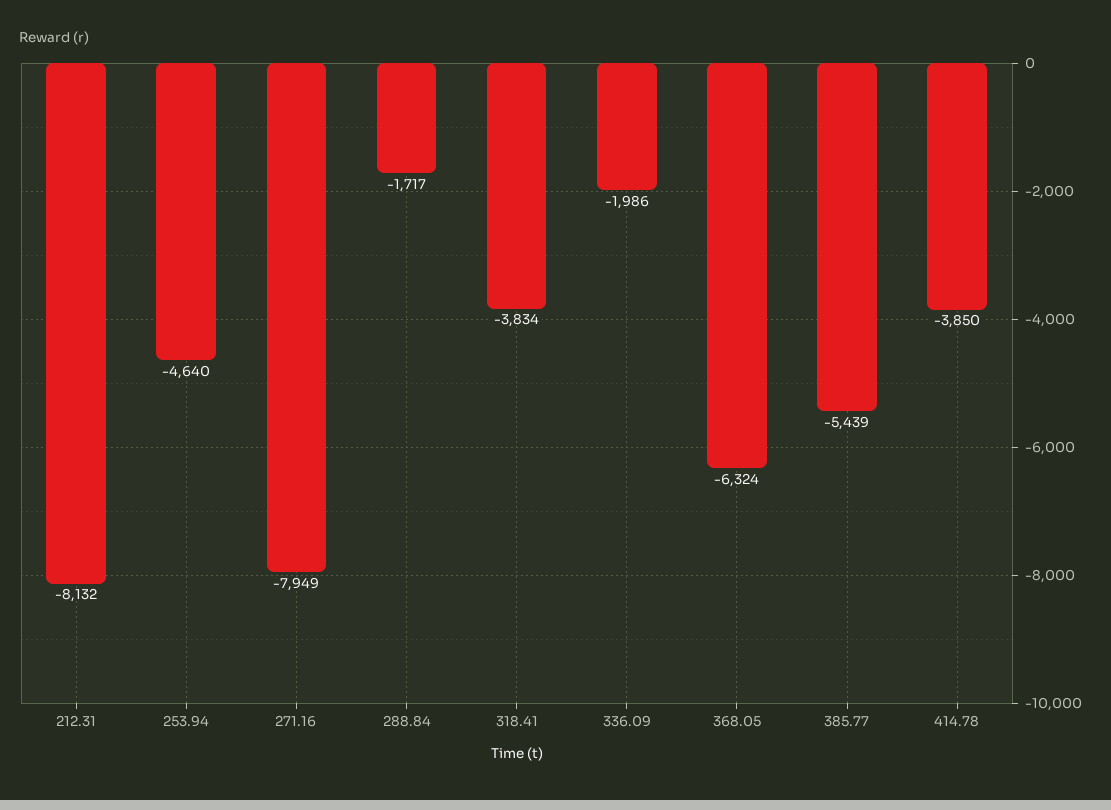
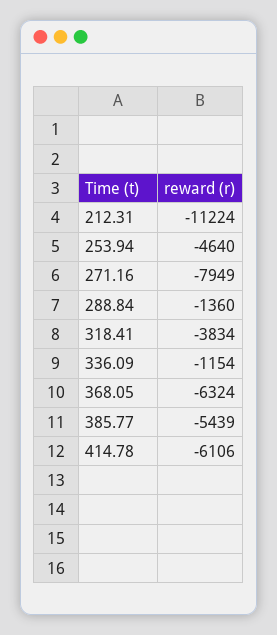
212.31: -8132 -> -11224
288.84: -1717 -> -1360
336.09: -1986 -> -1154
414.78: -3850 -> -6106

